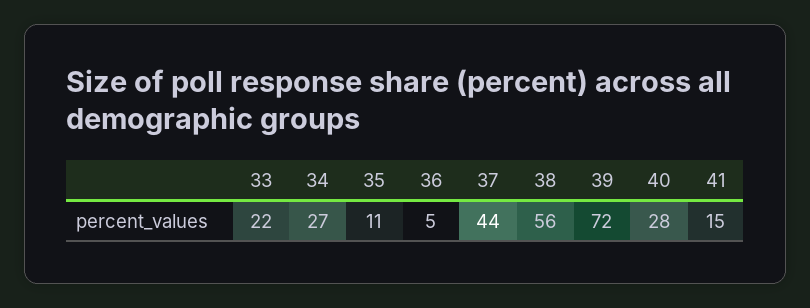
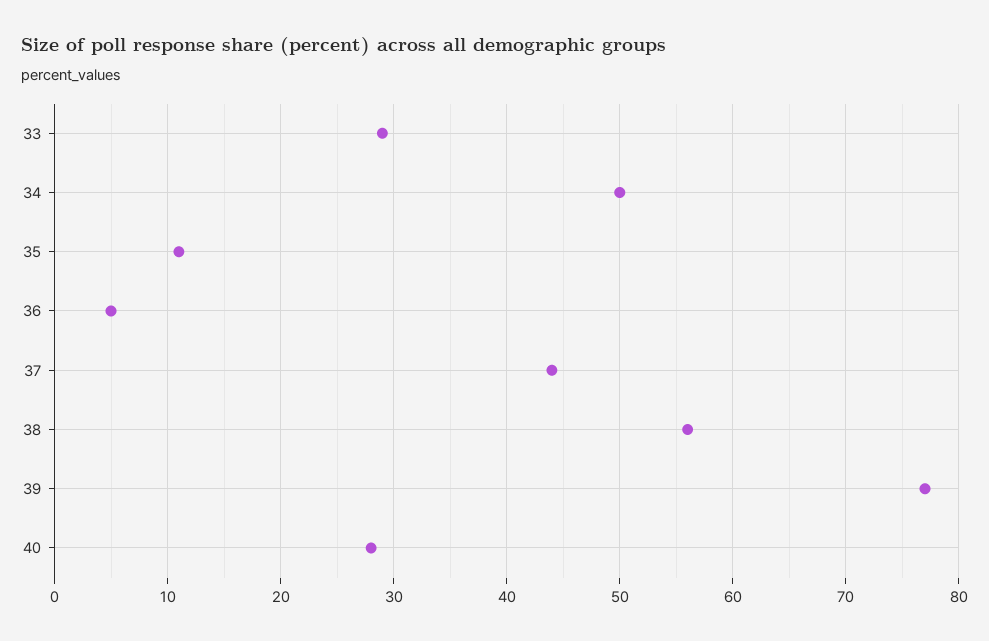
33: 22 -> 29
34: 27 -> 50
39: 72 -> 77
41: 15 -> none

